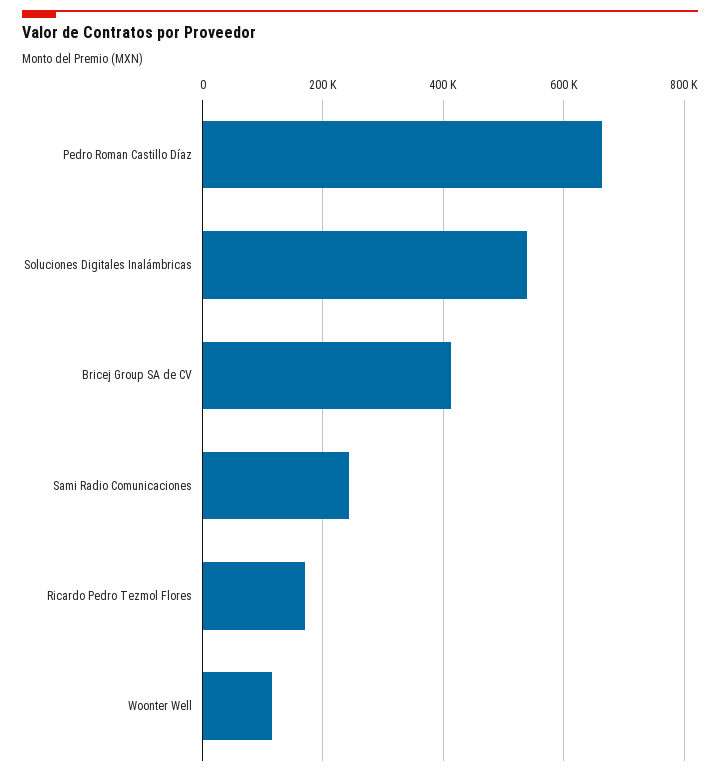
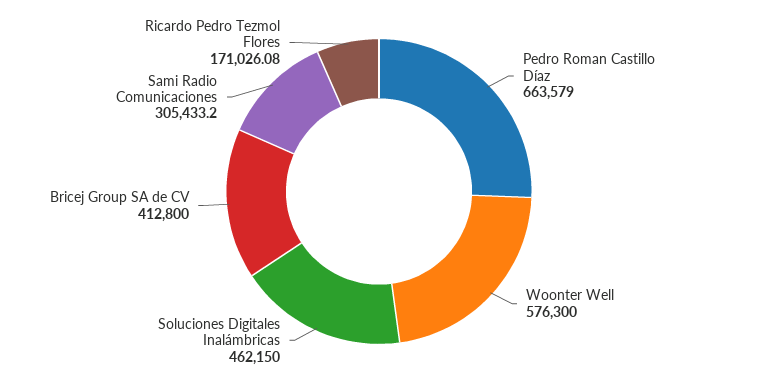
Soluciones Digitales Inalámbricas: 540000 -> 462150
Sami Radio Comunicaciones: 240000 -> 305433.2
Woonter Well: 120000 -> 576300

